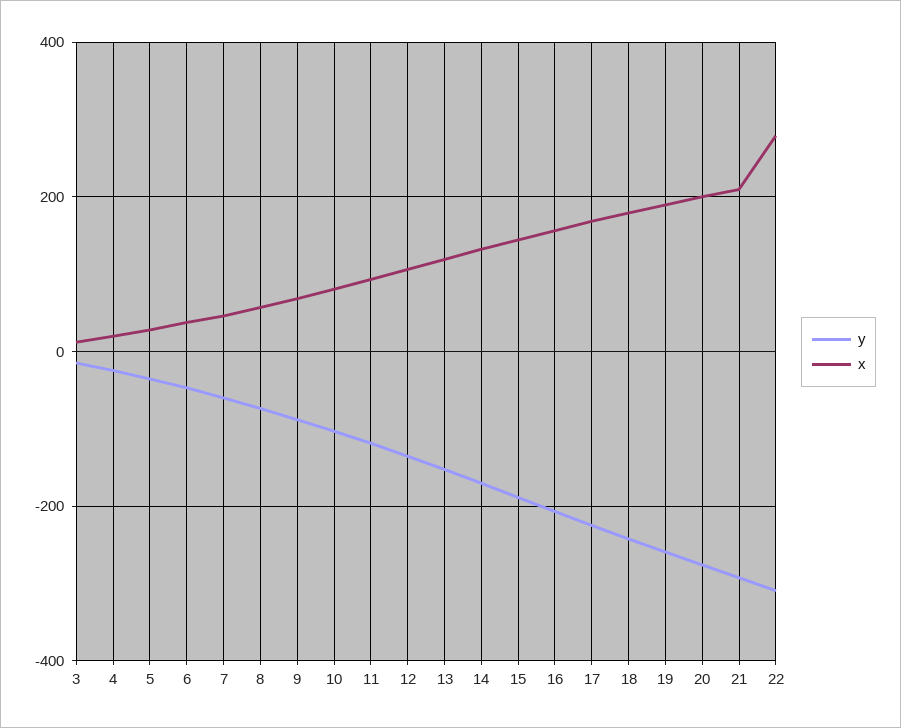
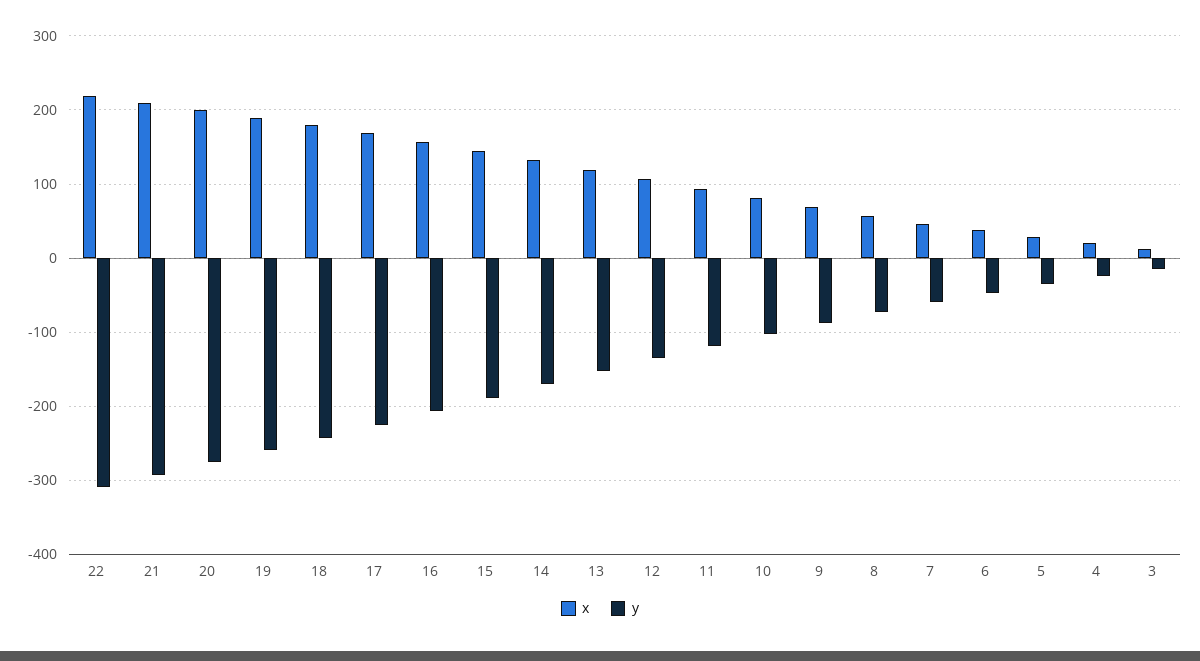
x, 22: 280 -> 220

